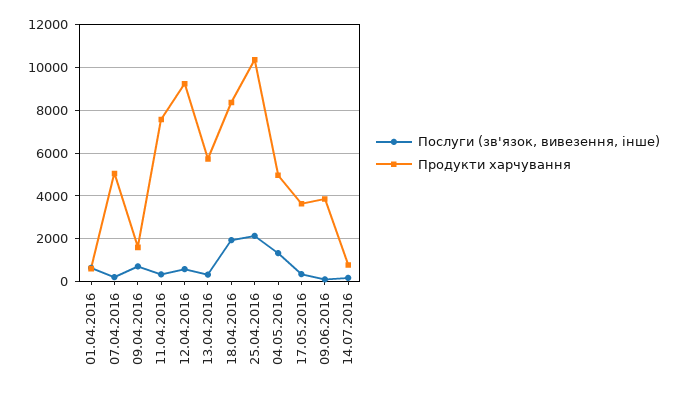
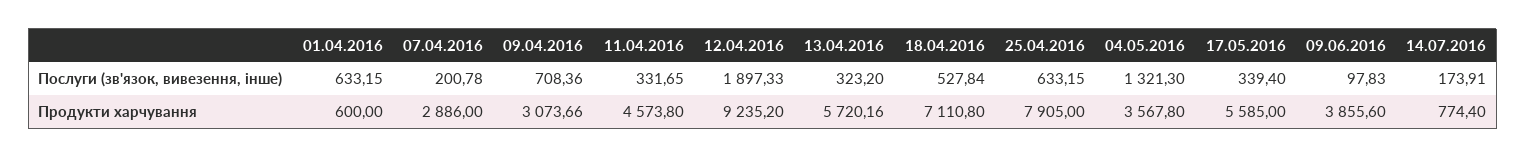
Продукти харчування, 07.04.2016: 5000 -> 2886
Продукти харчування, 09.04.2016: 1500 -> 3073.66
Продукти харчування, 11.04.2016: 7500 -> 4573.8
Послуги (зв'язок, вивезення, інше), 12.04.2016: 500 -> 1897.33
Послуги (зв'язок, вивезення, інше), 18.04.2016: 2000 -> 527.84
Продукти харчування, 18.04.2016: 8500 -> 7110.8
Послуги (зв'язок, вивезення, інше), 25.04.2016: 2000 -> 633.15
Продукти харчування, 25.04.2016: 10500 -> 7905
Продукти харчування, 04.05.2016: 5000 -> 3567.8
Продукти харчування, 17.05.2016: 3500 -> 5585

